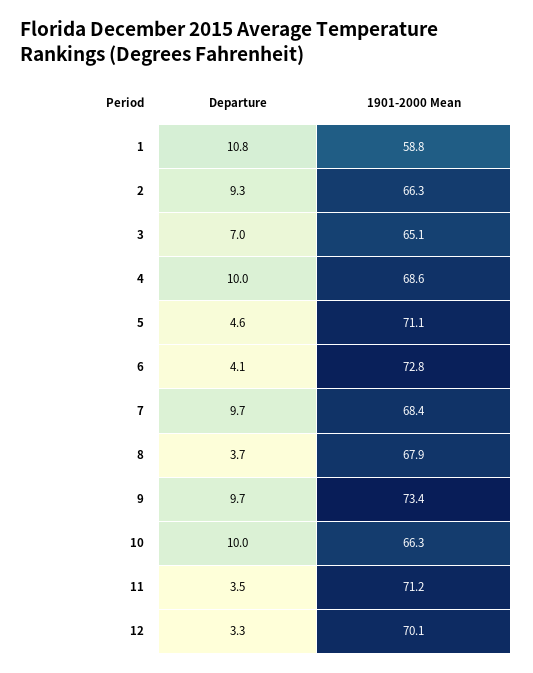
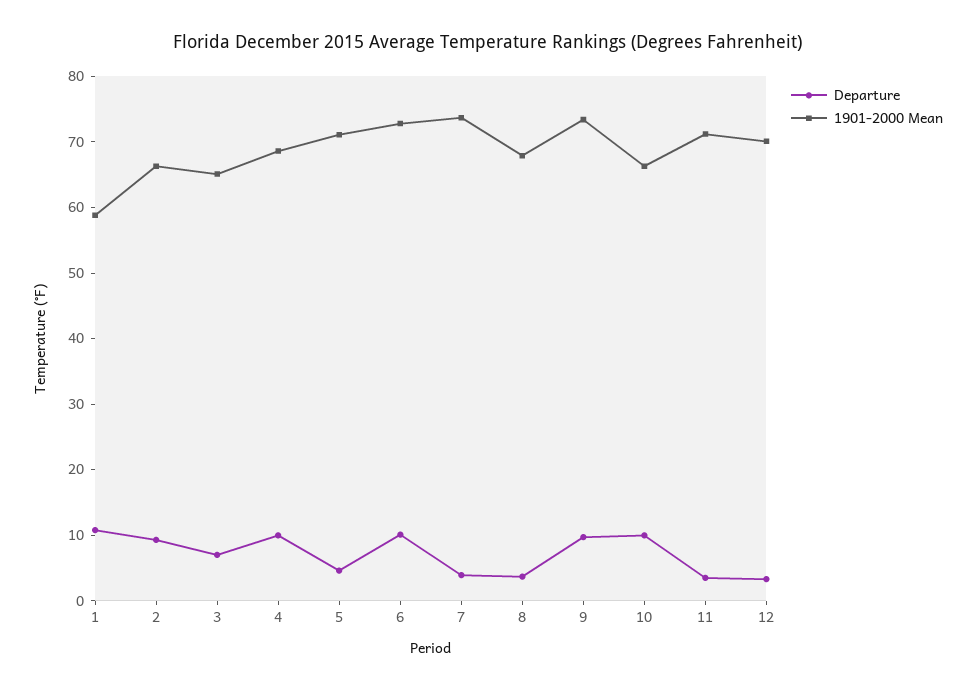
Departure, 6: 4.1 -> 10
Departure, 7: 9.7 -> 4
1901-2000 Mean, 7: 68.4 -> 74

